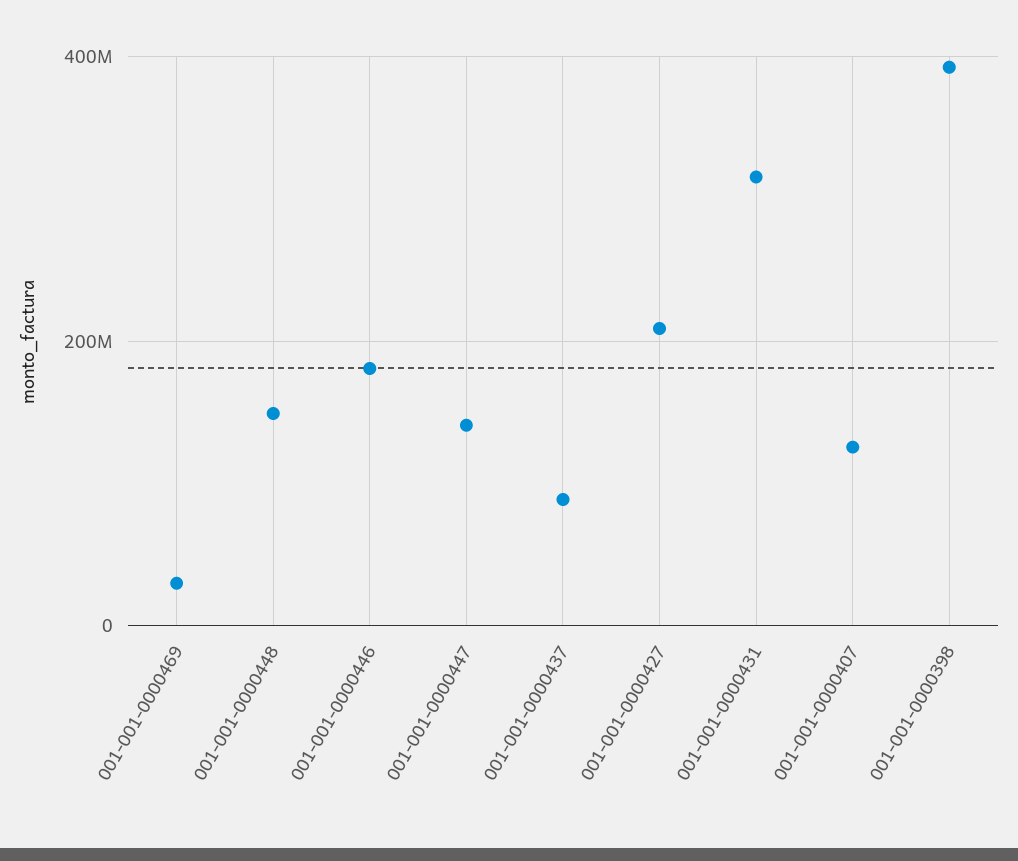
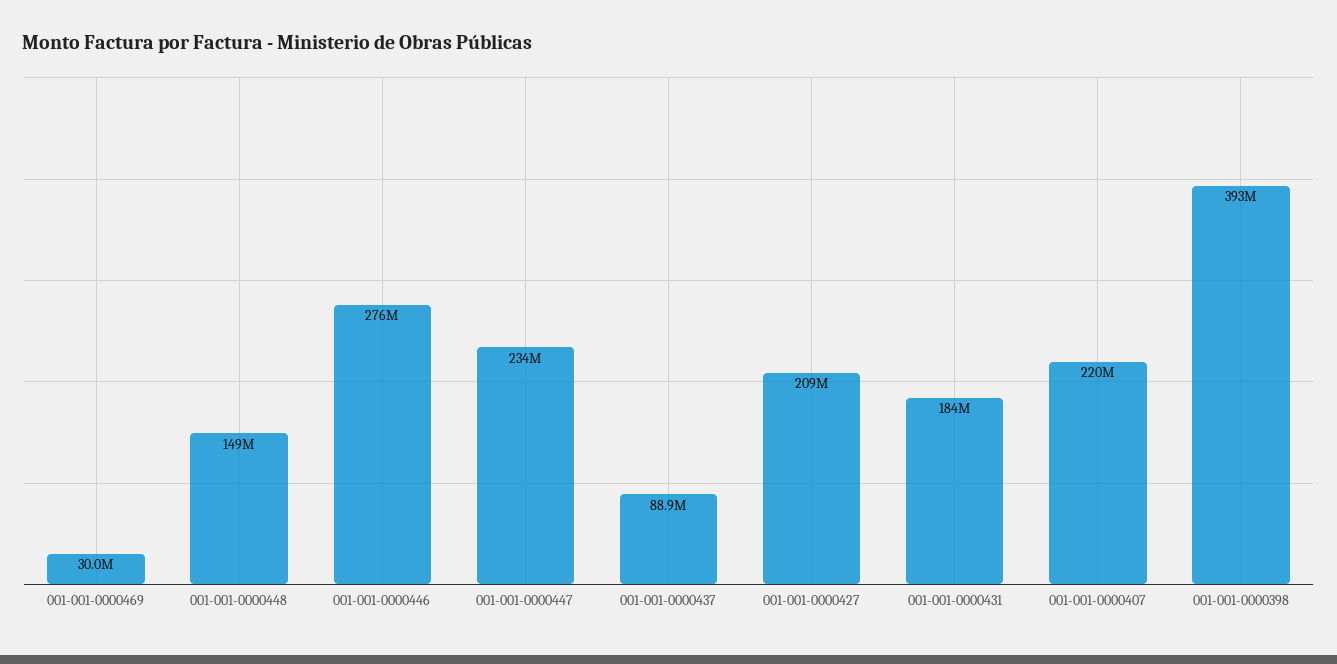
001-001-0000446: 180000000 -> 276000000
001-001-0000447: 140000000 -> 234000000
001-001-0000431: 320000000 -> 184000000
001-001-0000407: 120000000 -> 220000000

